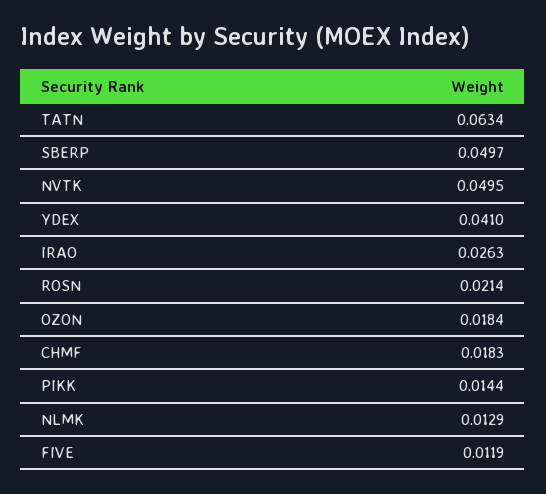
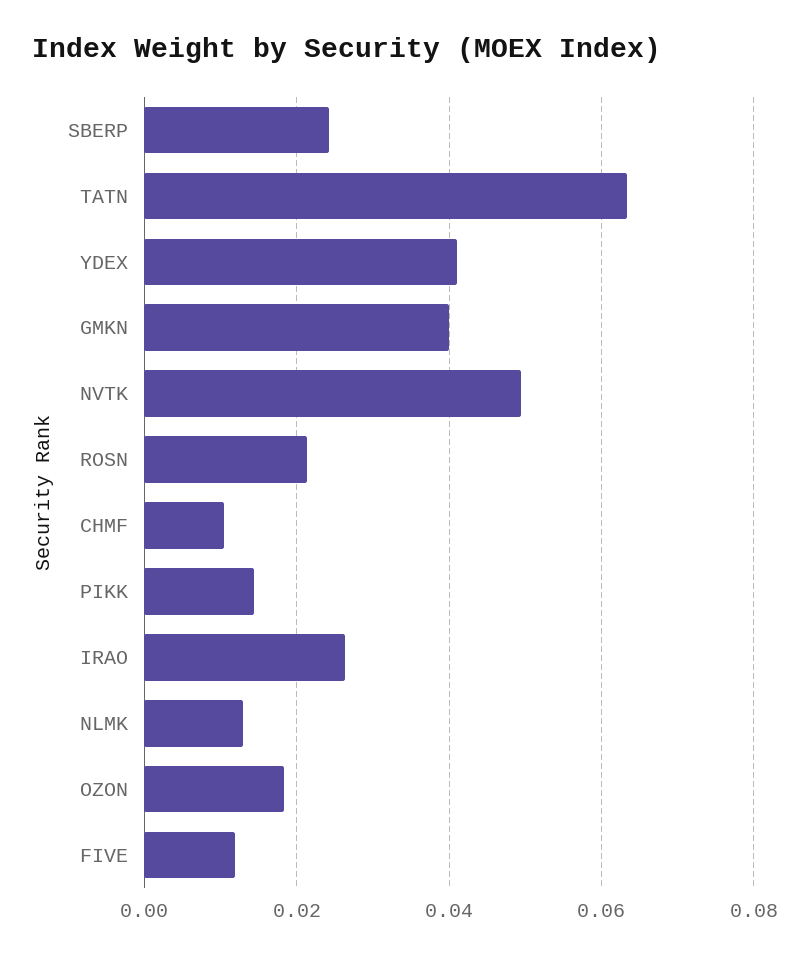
SBERP: 0.0497 -> 0.024
CHMF: 0.0183 -> 0.01
GMKN: none -> 0.04

